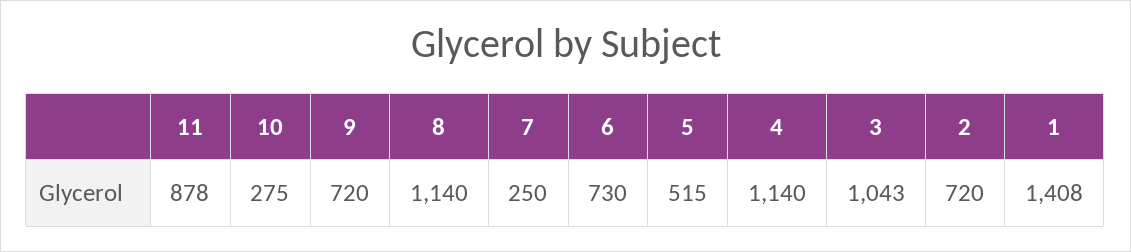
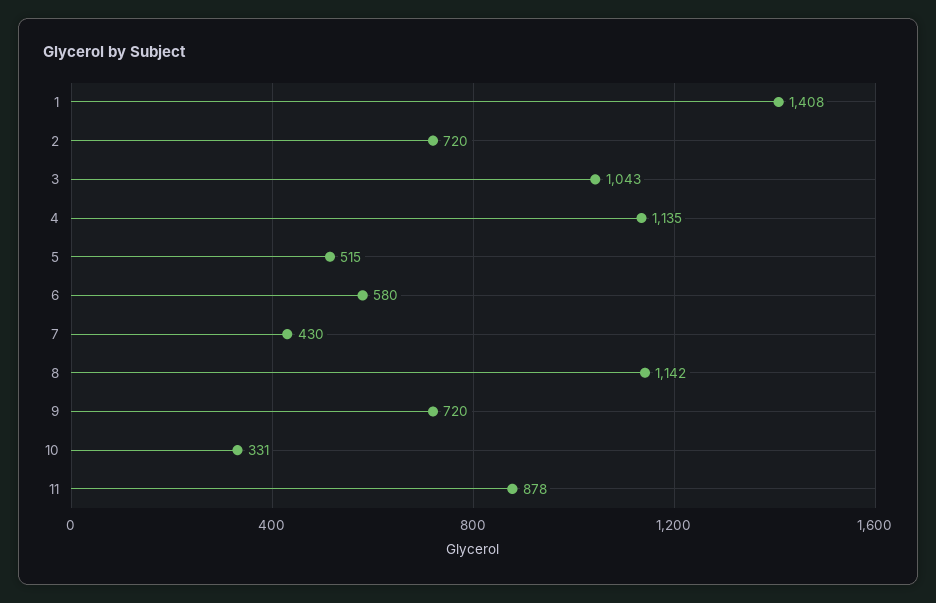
10: 275 -> 331
8: 1140 -> 1142
7: 250 -> 430
6: 730 -> 580
4: 1140 -> 1135

